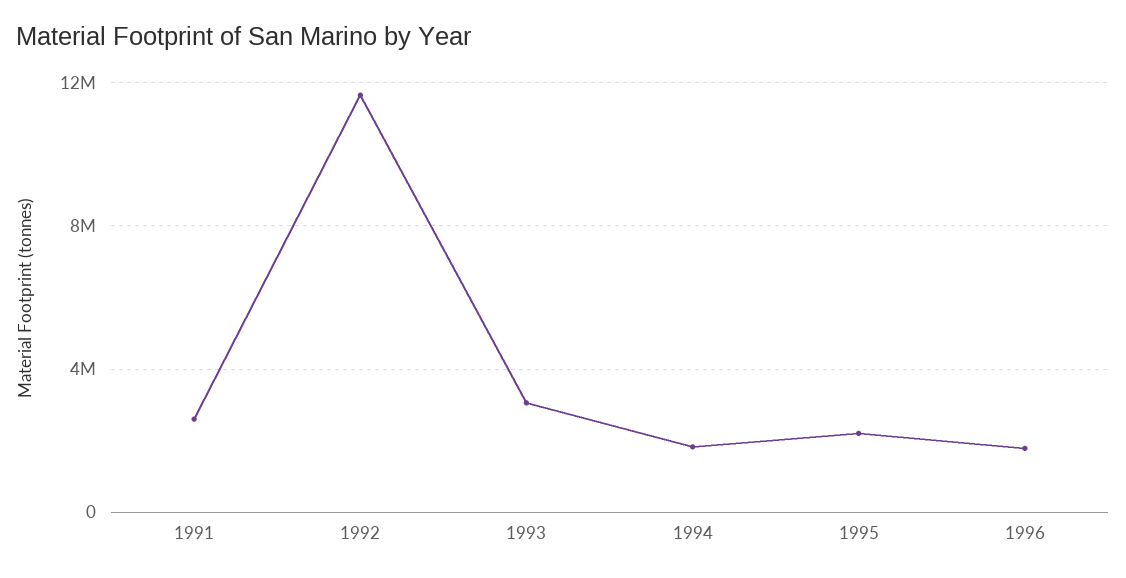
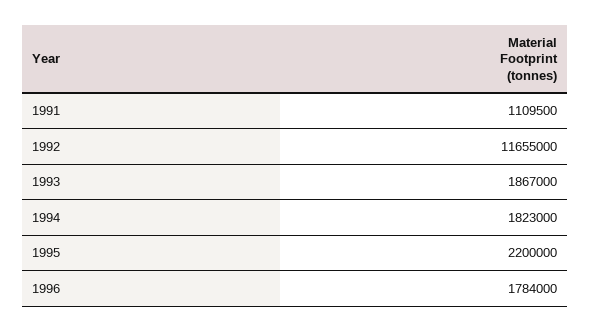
1991: 2500000 -> 1109500
1993: 3000000 -> 1867000

